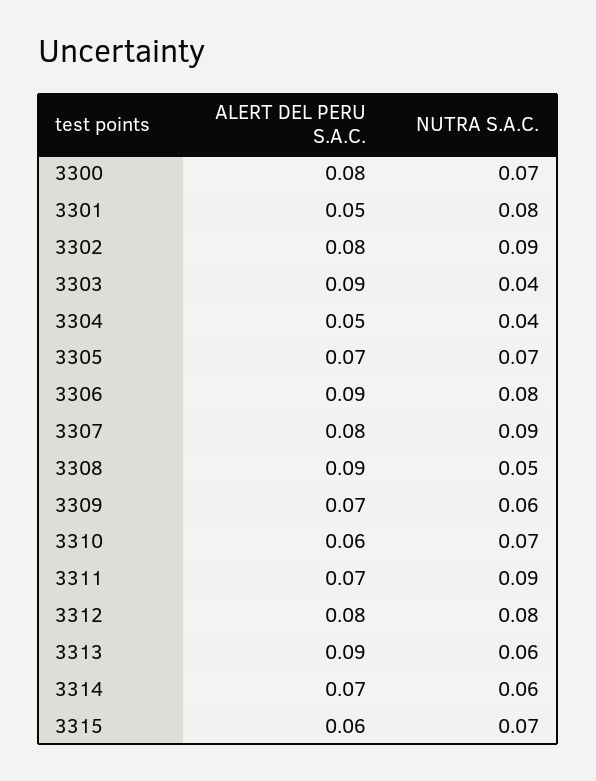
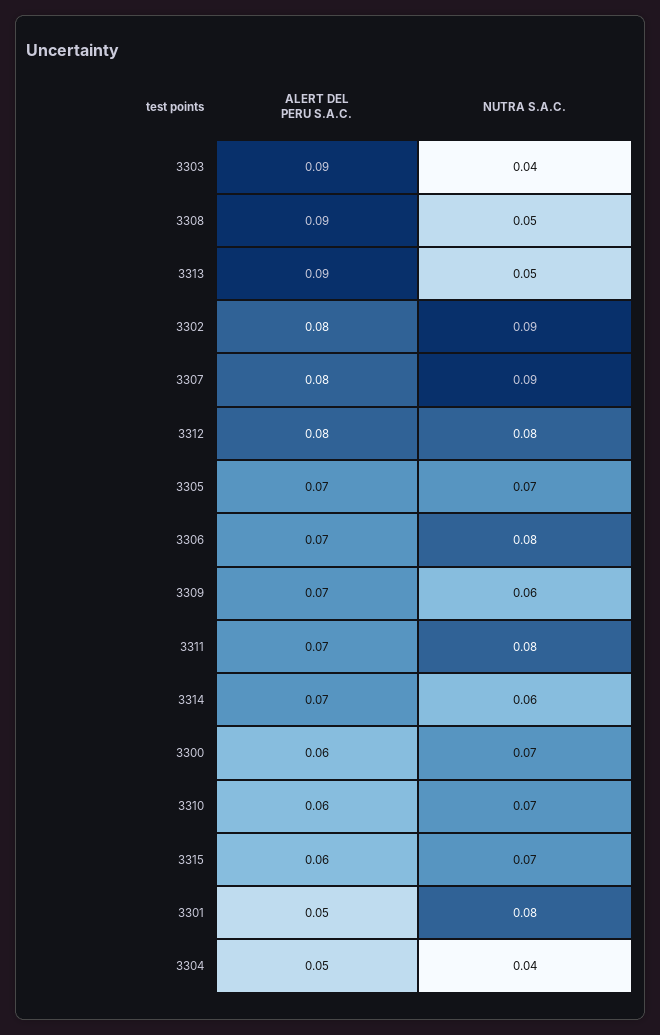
ALERT DEL PERU S.A.C., 3300: 0.08 -> 0.06
ALERT DEL PERU S.A.C., 3306: 0.09 -> 0.07
NUTRA S.A.C., 3311: 0.09 -> 0.08
NUTRA S.A.C., 3313: 0.06 -> 0.05

